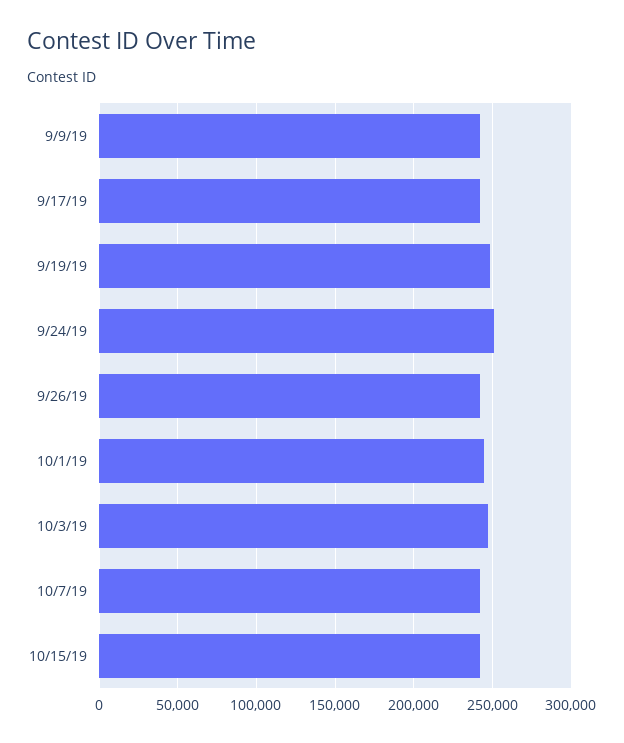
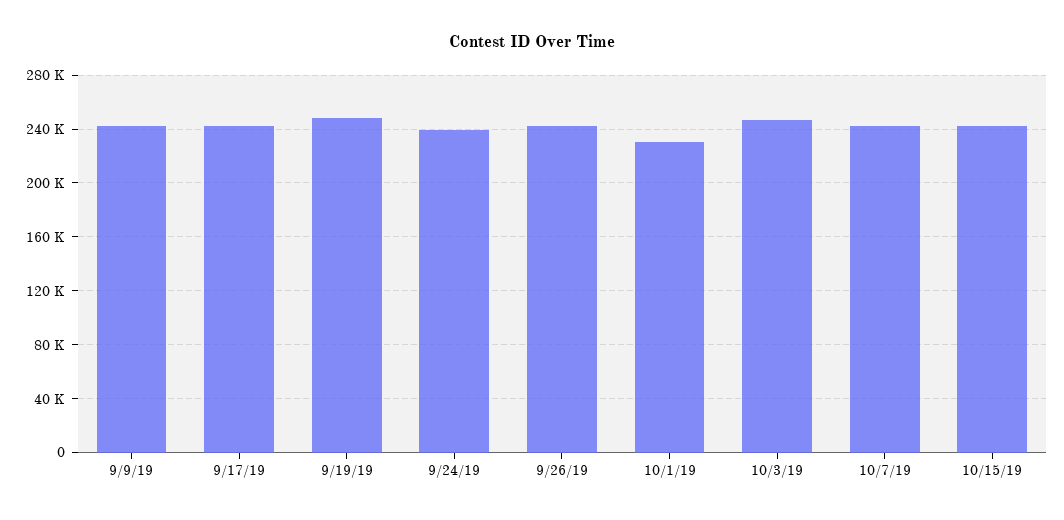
9/24/19: 250000 -> 240000
10/1/19: 245000 -> 230000

